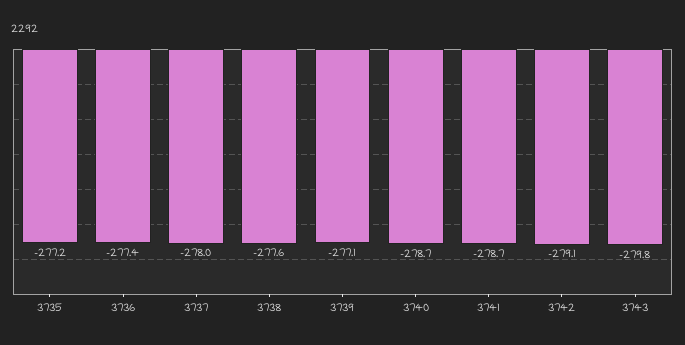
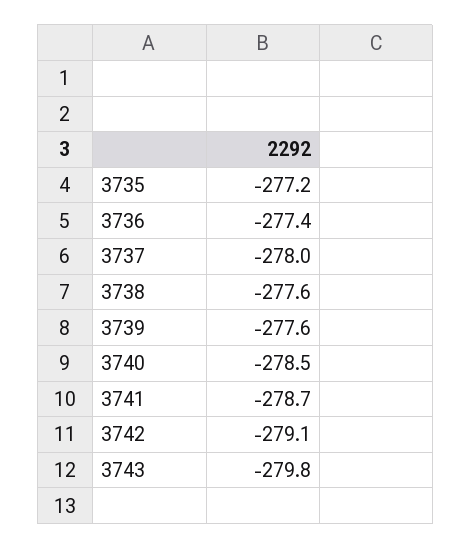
3739: -277.1 -> -277.6
3740: -278.7 -> -278.5

